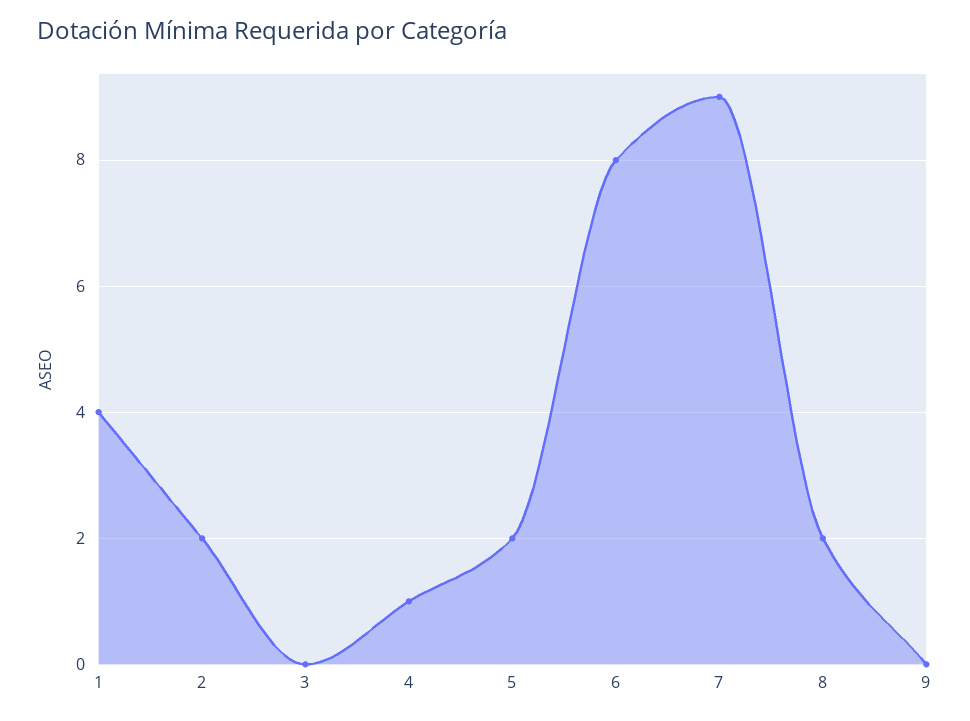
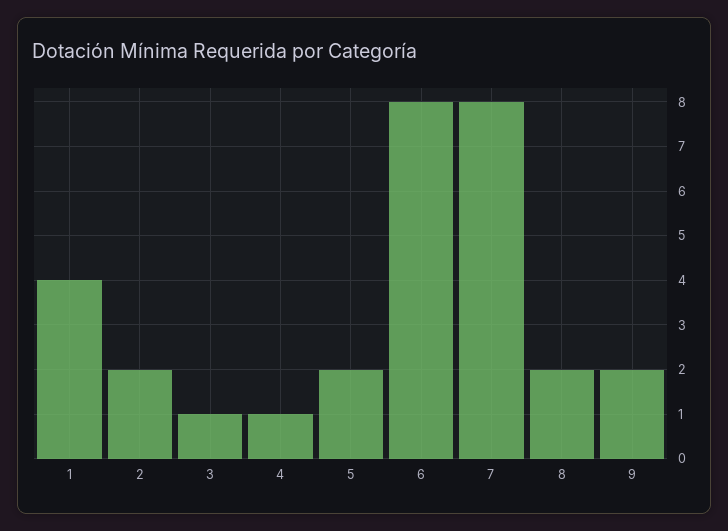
3: 0 -> 1
7: 9 -> 8
9: 0 -> 2

